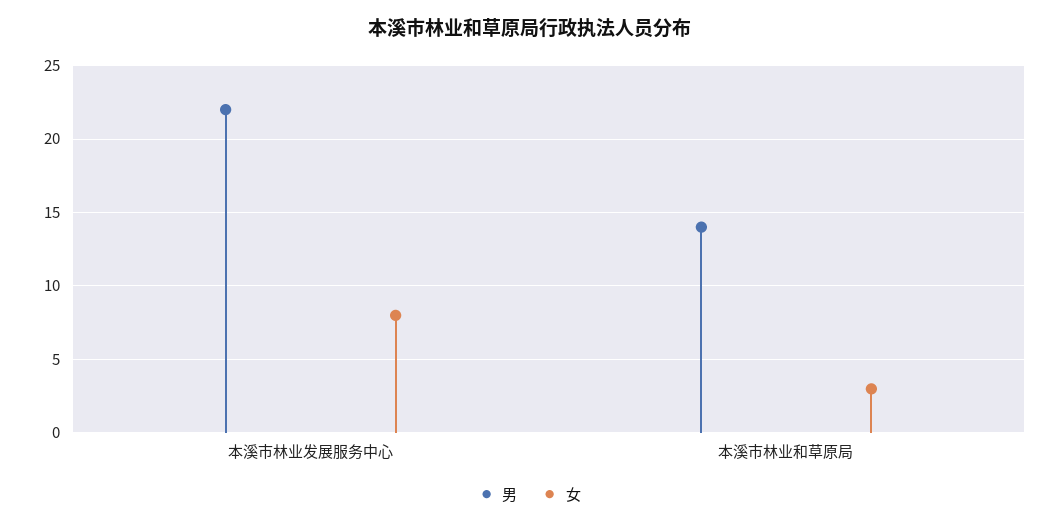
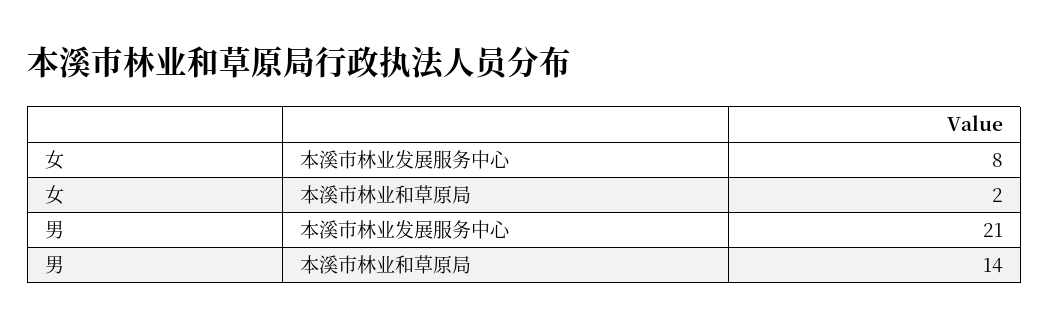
男, 本溪市林业发展服务中心: 22 -> 21
女, 本溪市林业和草原局: 3 -> 2

